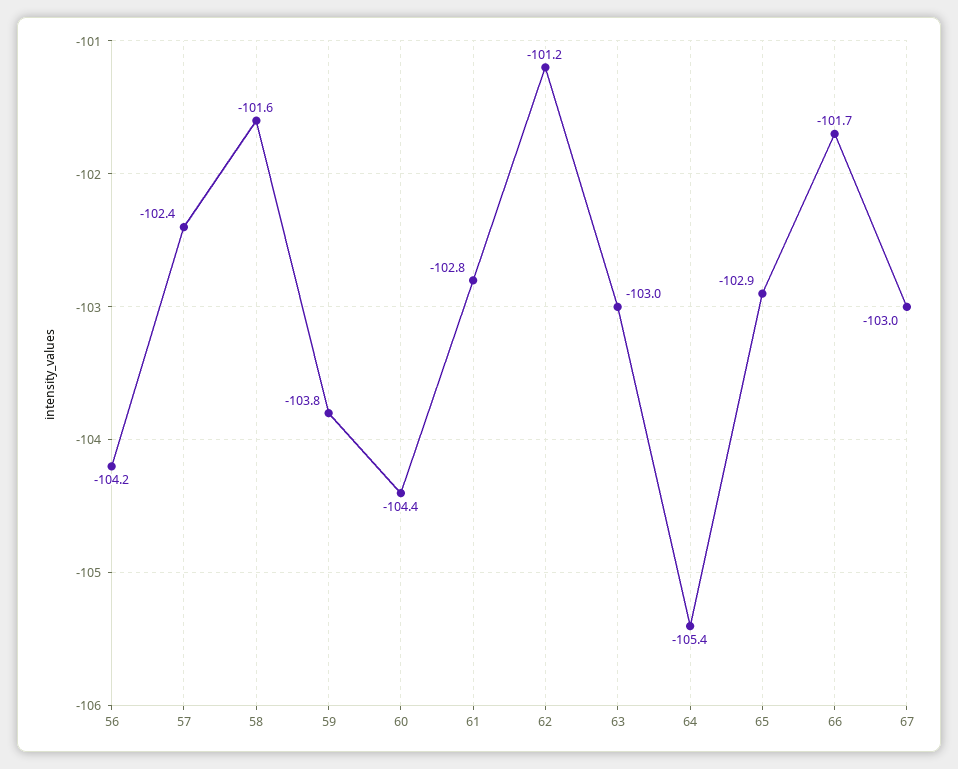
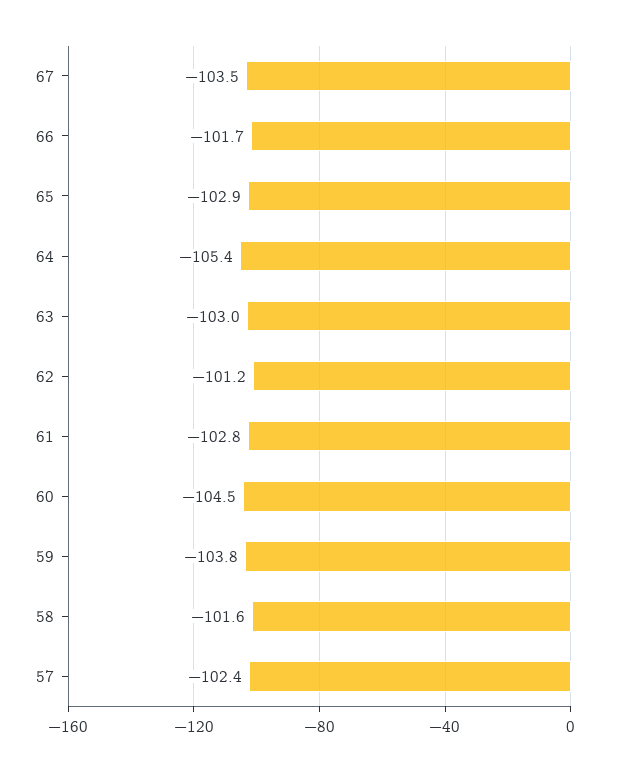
56: -104.2 -> none
60: -104.4 -> -104.5
67: -103 -> -103.5

